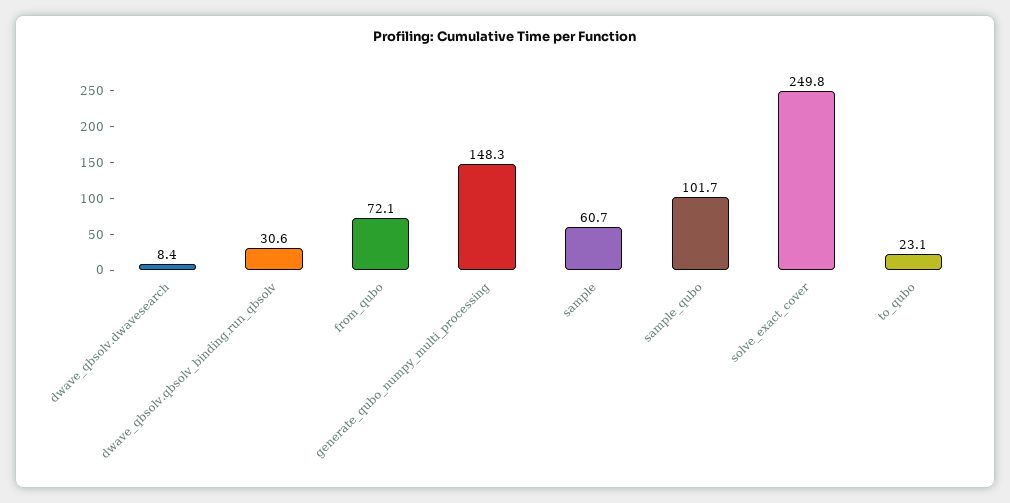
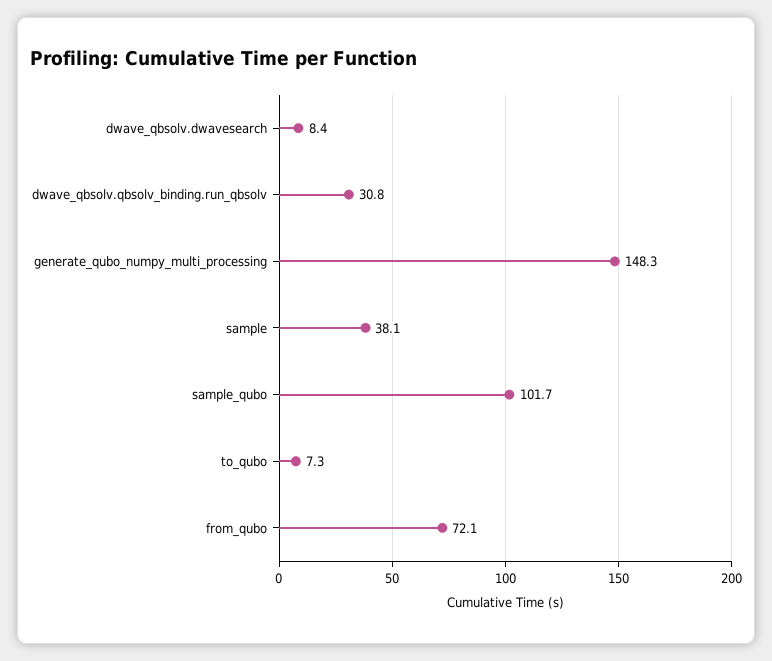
dwave_qbsolv.qbsolv_binding.run_qbsolv: 30.6 -> 30.8
sample: 60.7 -> 38.1
solve_exact_cover: 249.8 -> none
to_qubo: 23.1 -> 7.3

